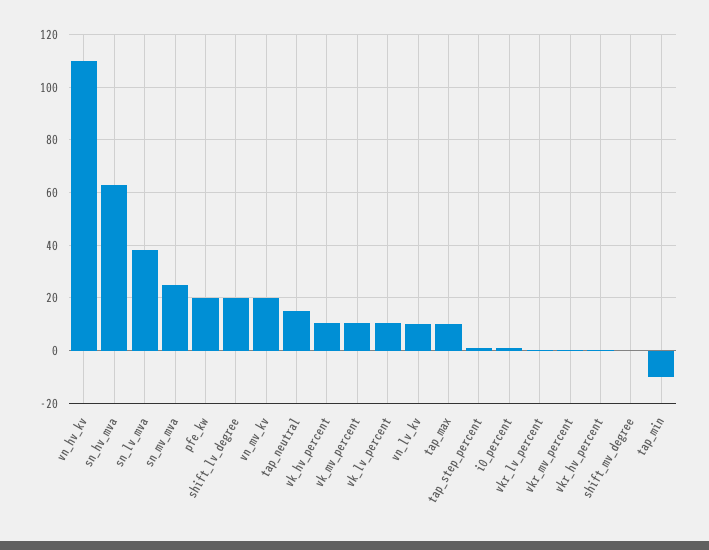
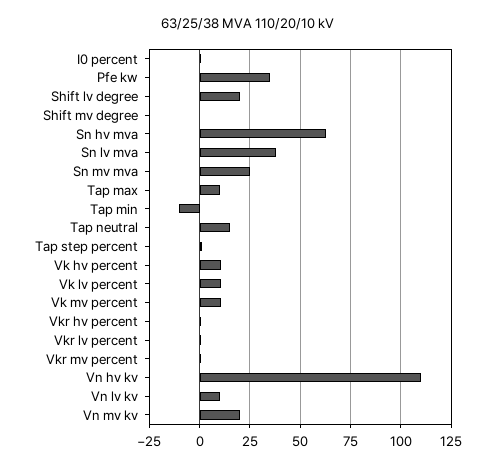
pfe_kw: 20 -> 35

